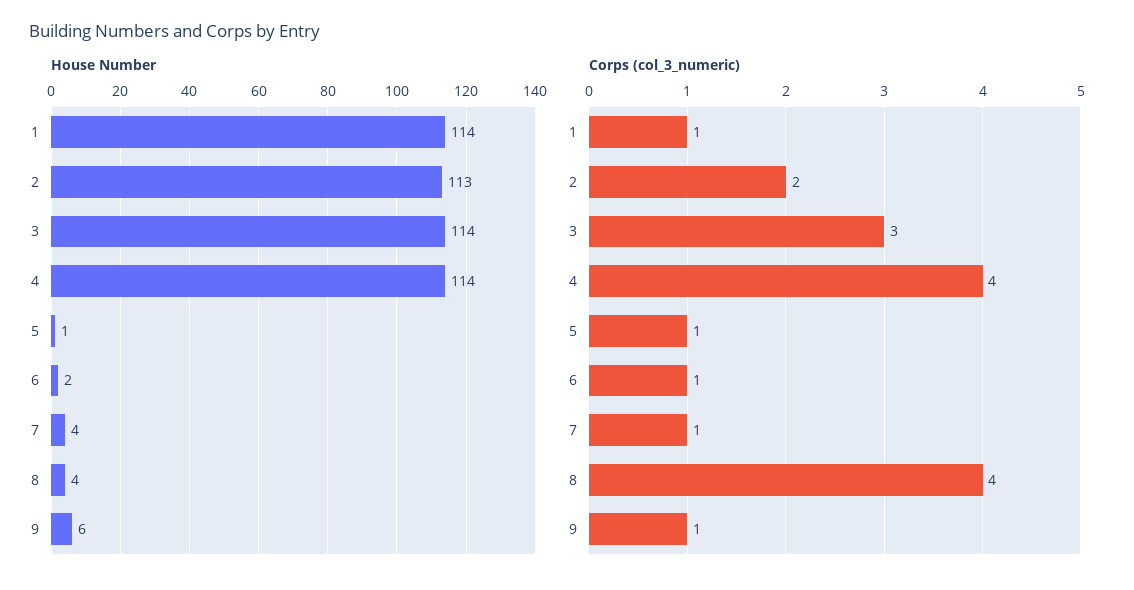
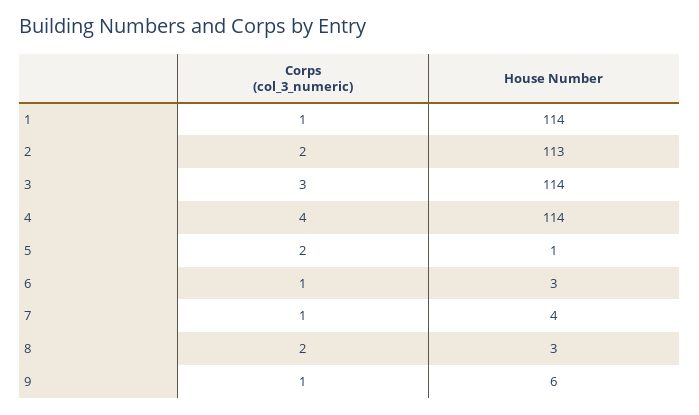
House Number, 6: 2 -> 3
House Number, 8: 4 -> 3
Corps (col_3_numeric), 5: 1 -> 2
Corps (col_3_numeric), 8: 4 -> 2

